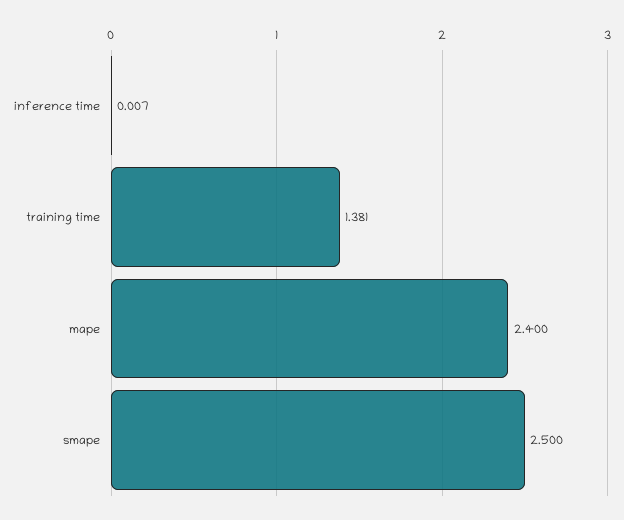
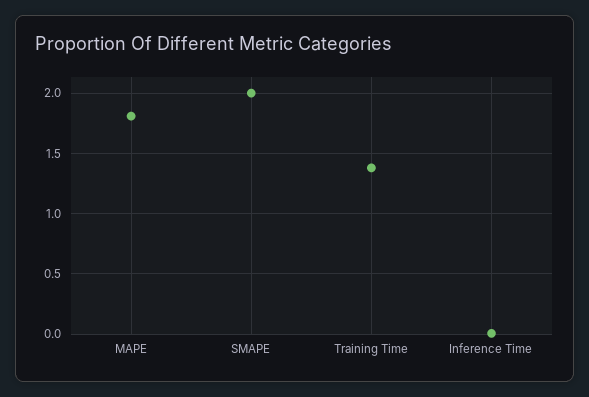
mape: 2.4 -> 1.8
smape: 2.5 -> 2

